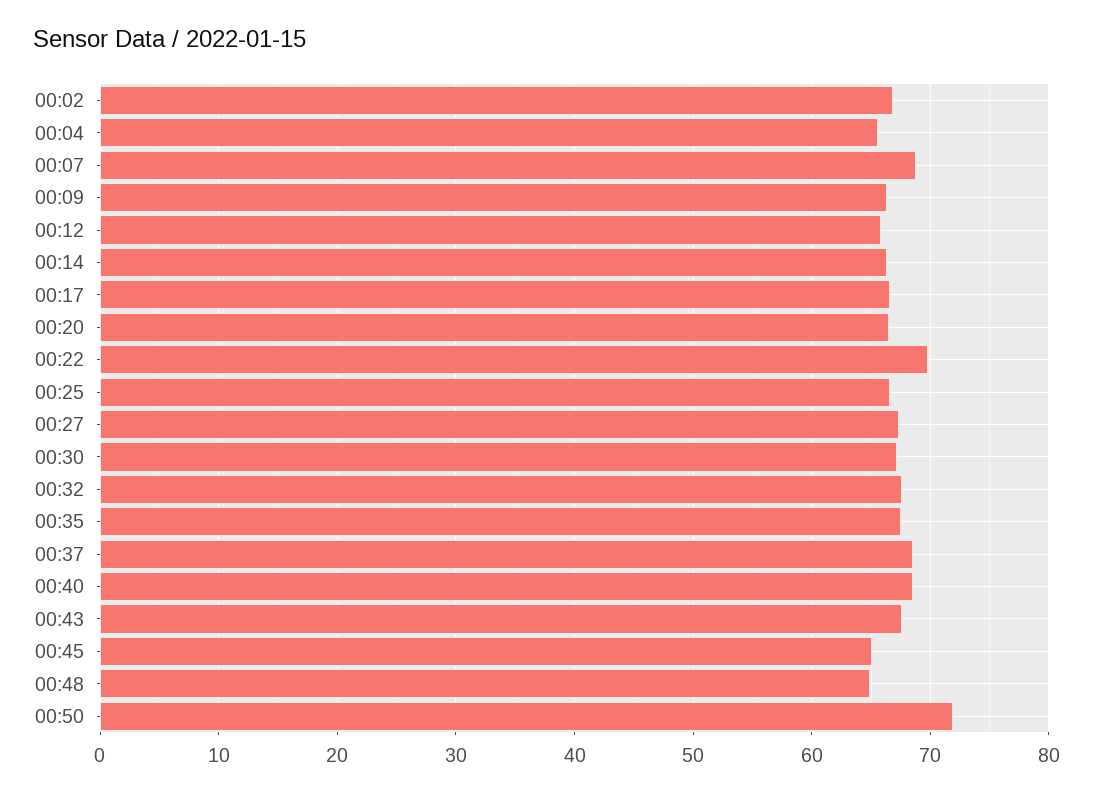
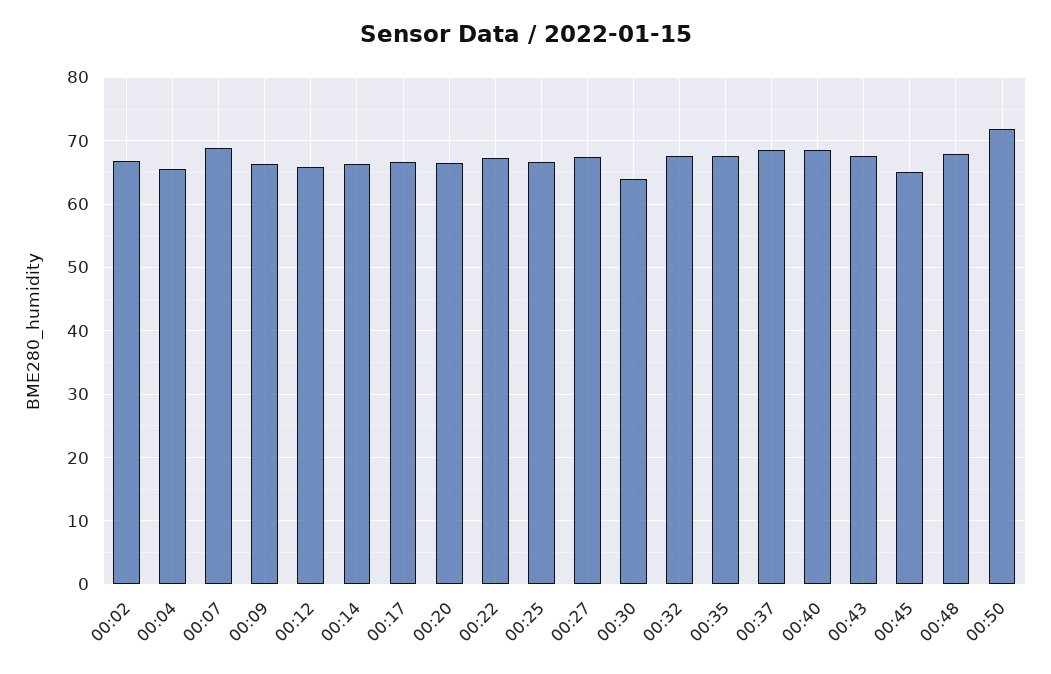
00:22: 70 -> 67
00:30: 67 -> 64
00:48: 65 -> 68

